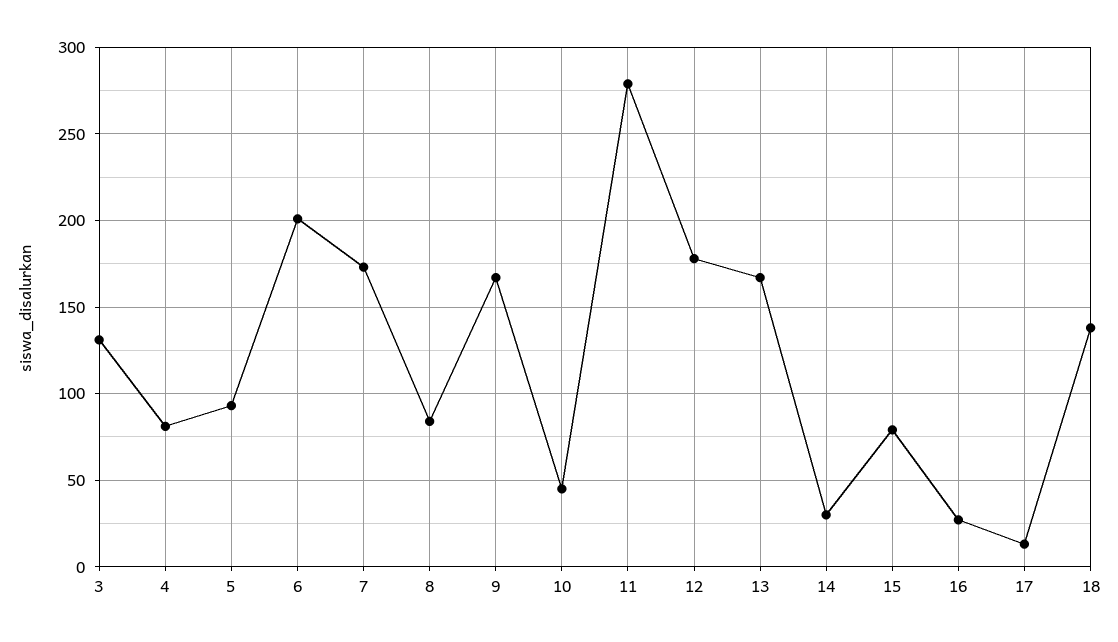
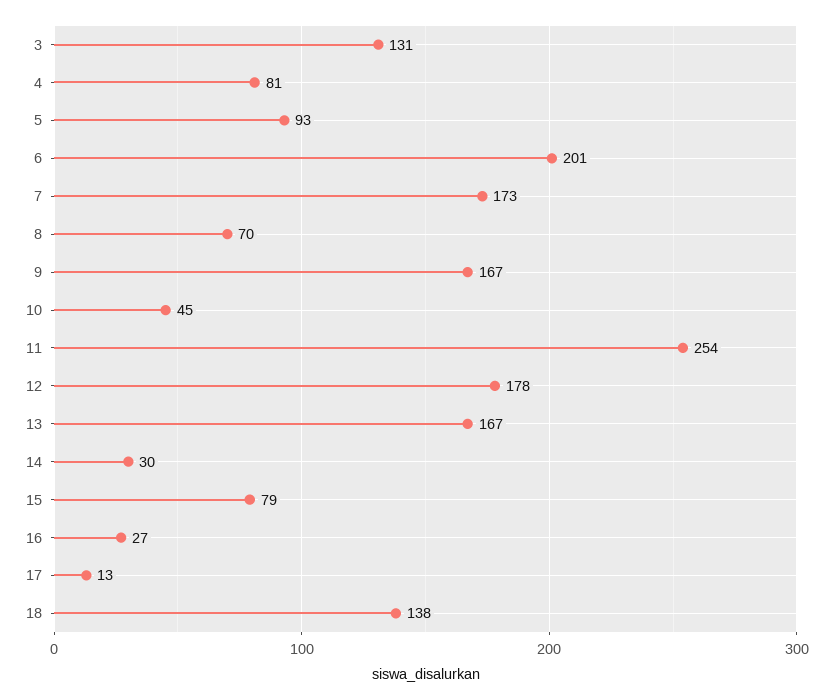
8: 85 -> 70
11: 280 -> 254

